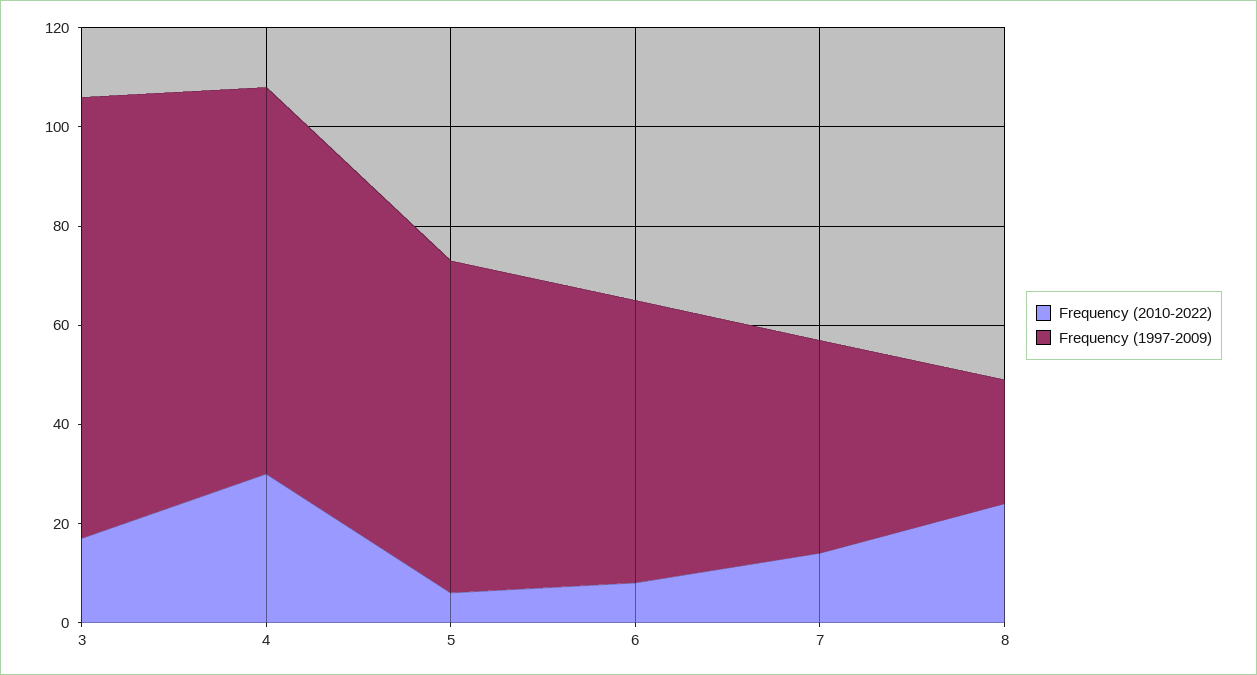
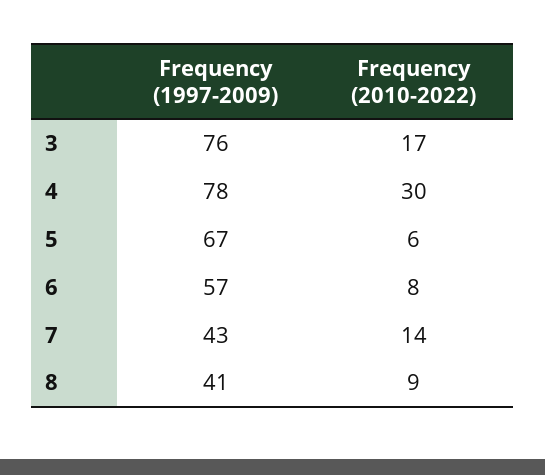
Frequency (1997-2009), 3: 90 -> 76
Frequency (2010-2022), 8: 25 -> 9
Frequency (1997-2009), 8: 25 -> 41

